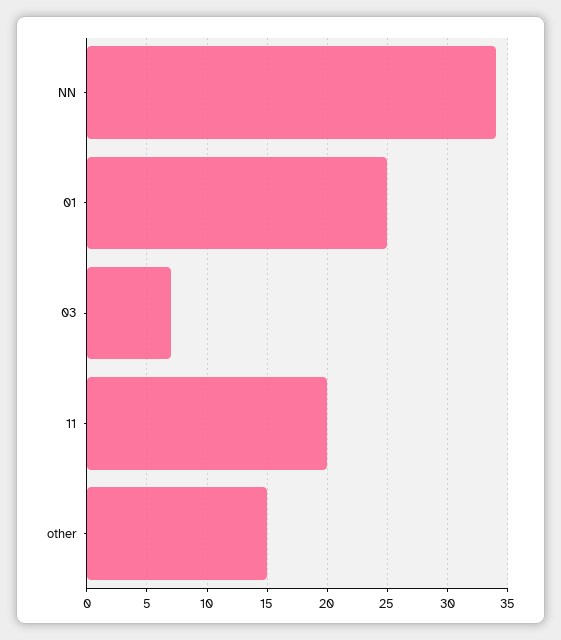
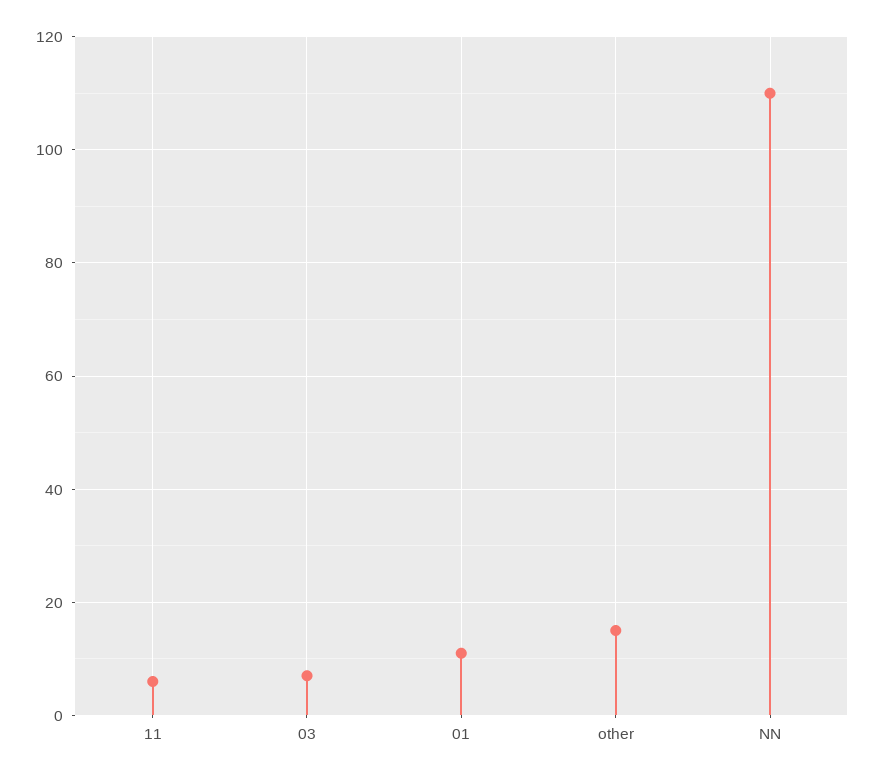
NN: 34 -> 110
01: 25 -> 10
11: 20 -> 5

